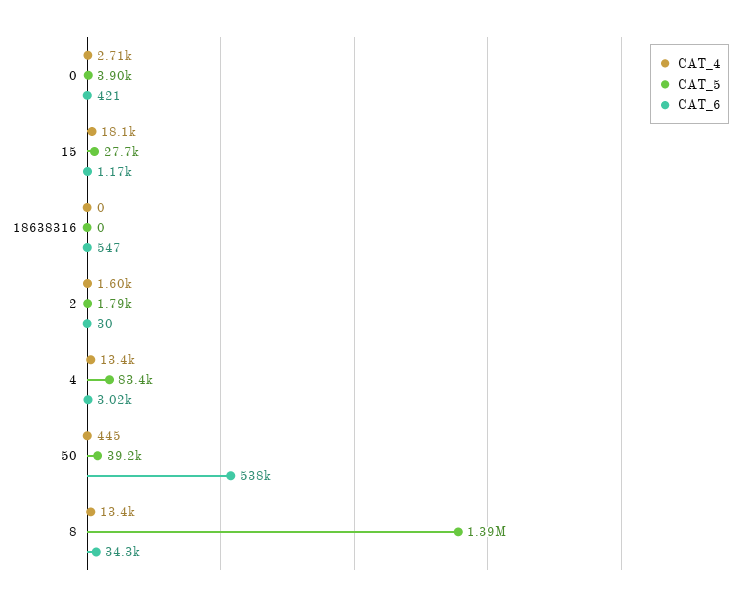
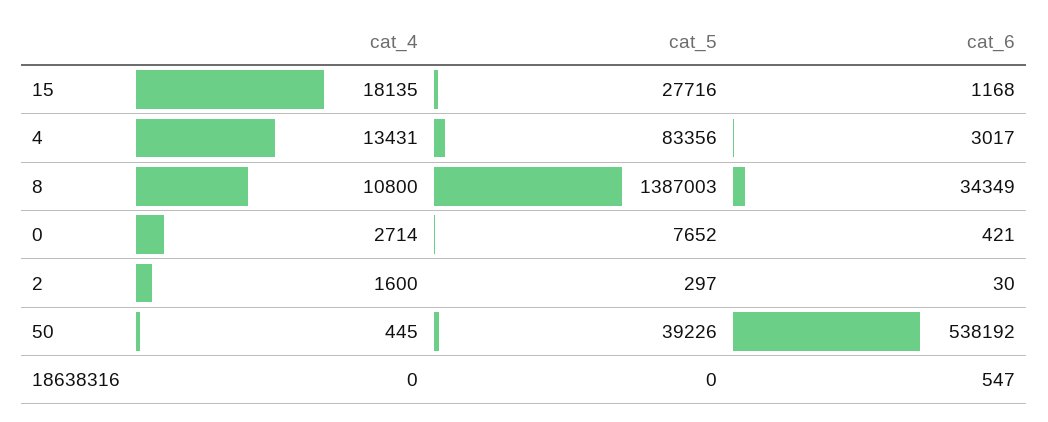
CAT_5, 0: 3900 -> 7652
CAT_5, 2: 1790 -> 297
CAT_4, 8: 13400 -> 10800

